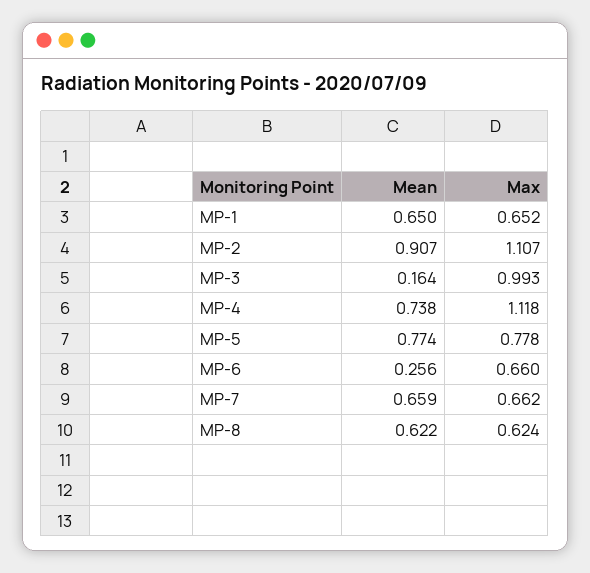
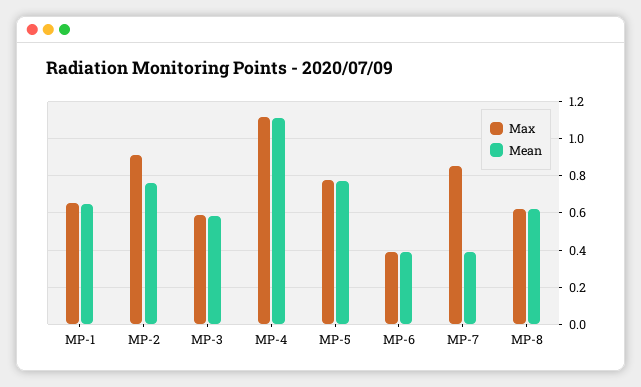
Mean, MP-2: 0.907 -> 0.75
Max, MP-2: 1.107 -> 0.9
Mean, MP-3: 0.164 -> 0.6
Max, MP-3: 0.993 -> 0.6
Mean, MP-4: 0.738 -> 1.1
Mean, MP-6: 0.256 -> 0.4
Max, MP-6: 0.66 -> 0.4
Mean, MP-7: 0.659 -> 0.4
Max, MP-7: 0.662 -> 0.85

